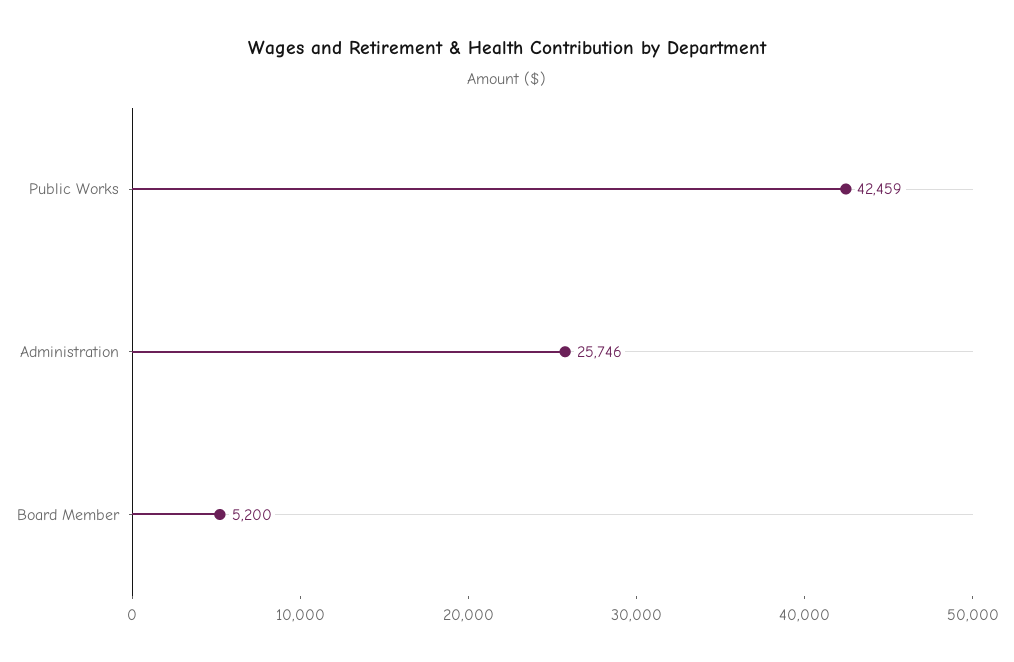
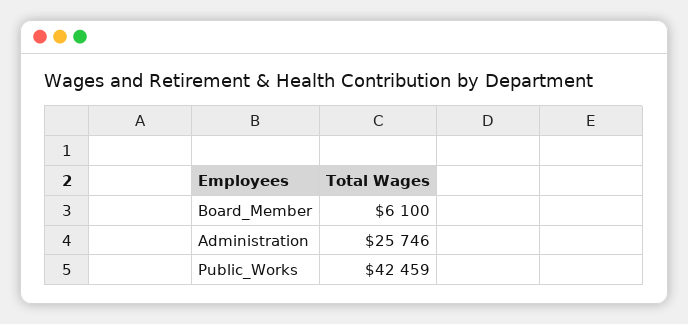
Board Member: 5200 -> 6100

